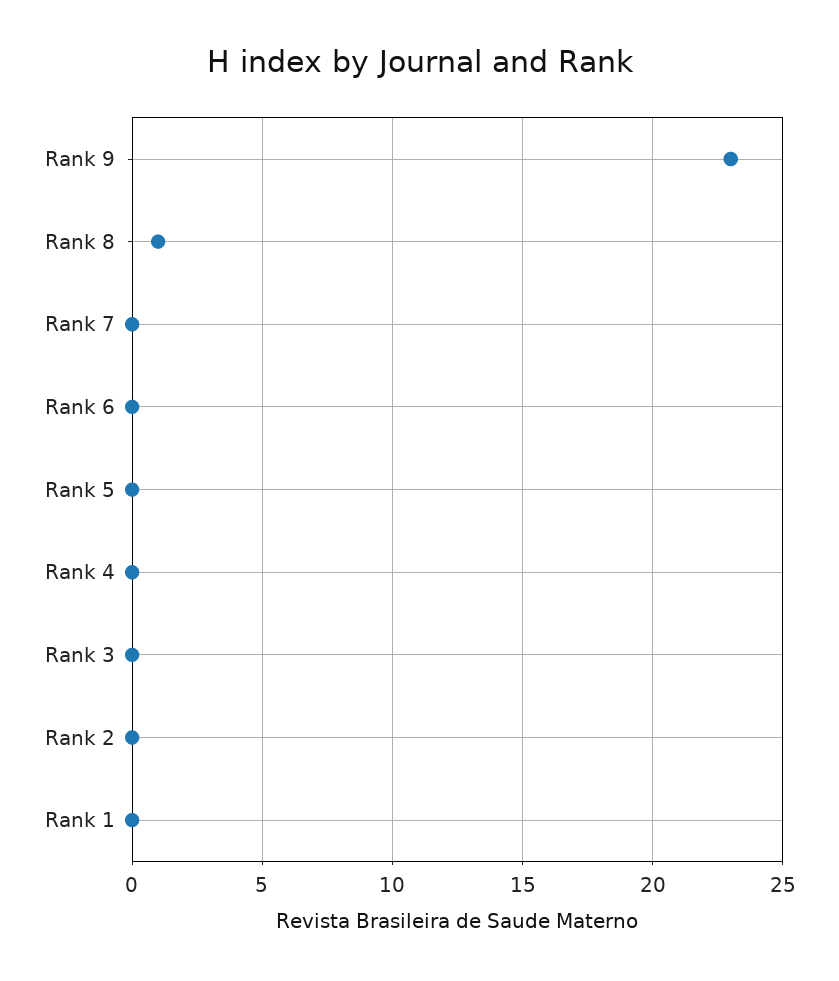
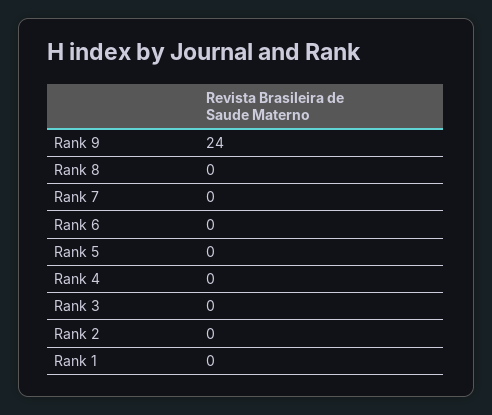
Rank 9: 23 -> 24
Rank 8: 1 -> 0

